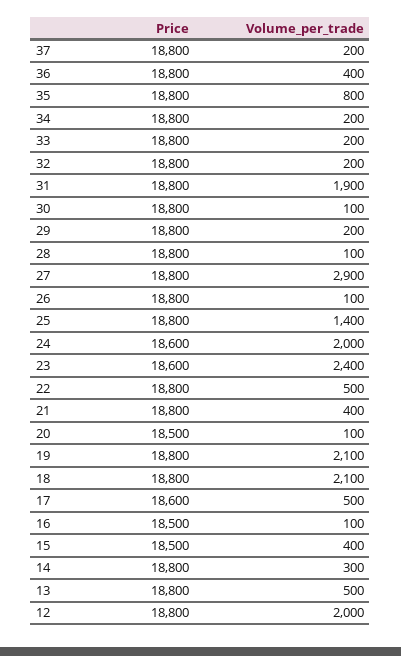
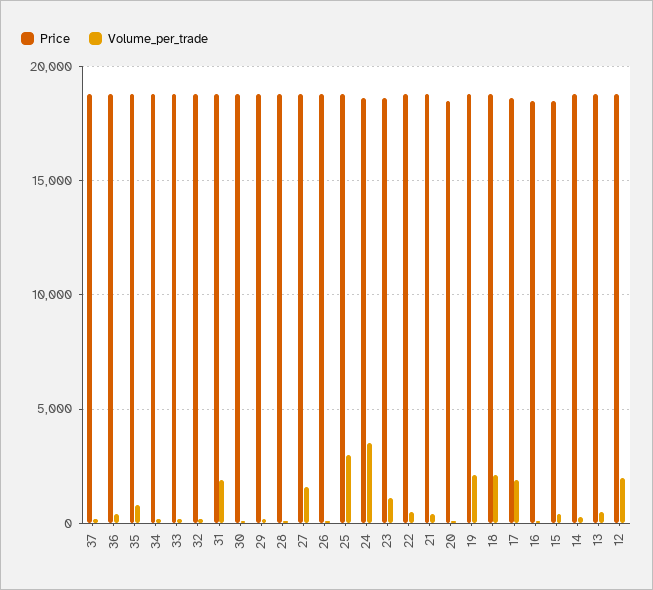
Volume_per_trade, 27: 2900 -> 1500
Volume_per_trade, 25: 1400 -> 3000
Volume_per_trade, 24: 2000 -> 3500
Volume_per_trade, 23: 2400 -> 1000
Volume_per_trade, 17: 500 -> 2000

